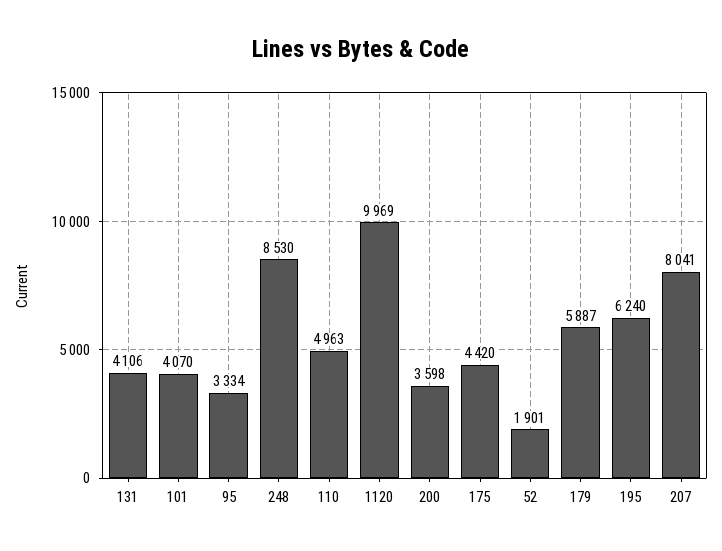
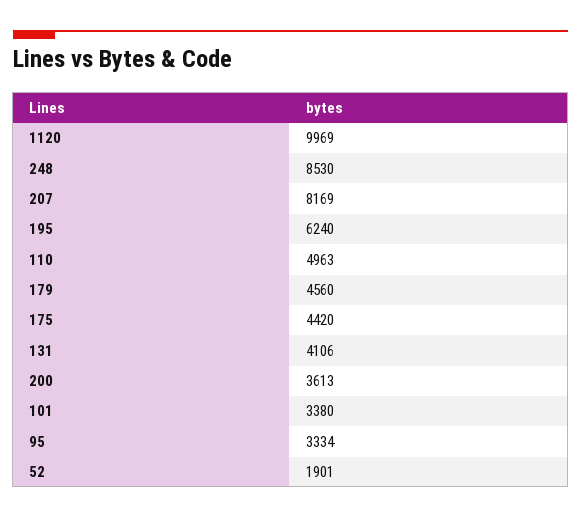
101: 4070 -> 3380
200: 3598 -> 3613
179: 5887 -> 4560
207: 8041 -> 8169

